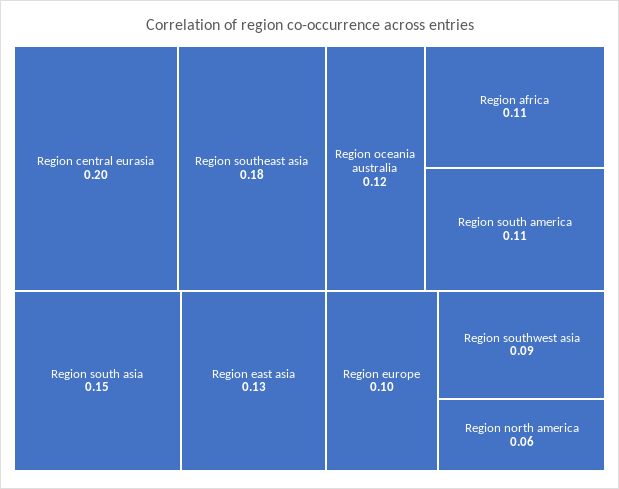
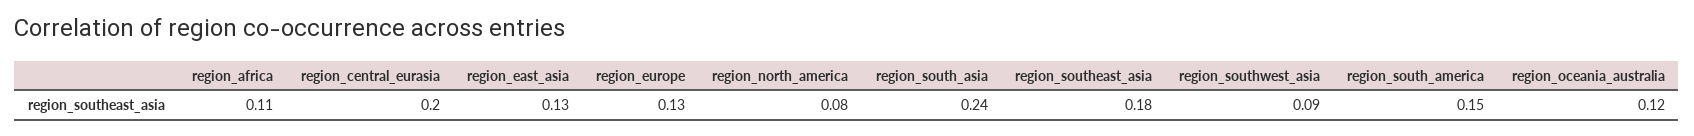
Region south asia: 0.15 -> 0.24
Region south america: 0.11 -> 0.15
Region europe: 0.1 -> 0.13
Region north america: 0.06 -> 0.08

